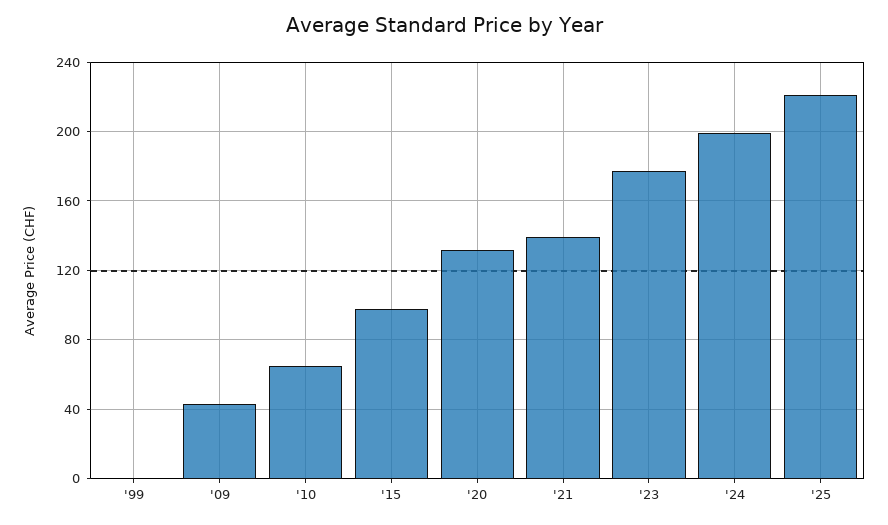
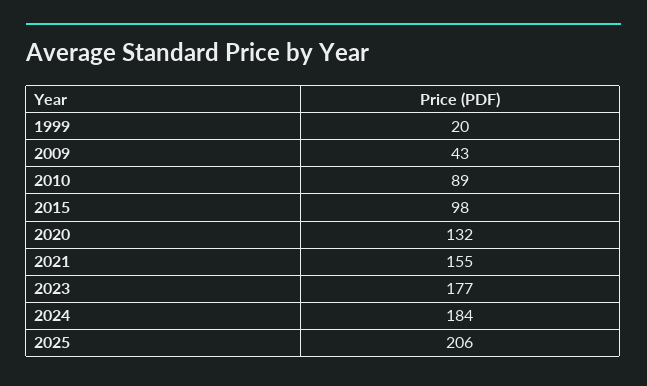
'99: 0 -> 20
'10: 65 -> 89
'21: 140 -> 155
'24: 200 -> 184
'25: 220 -> 206

